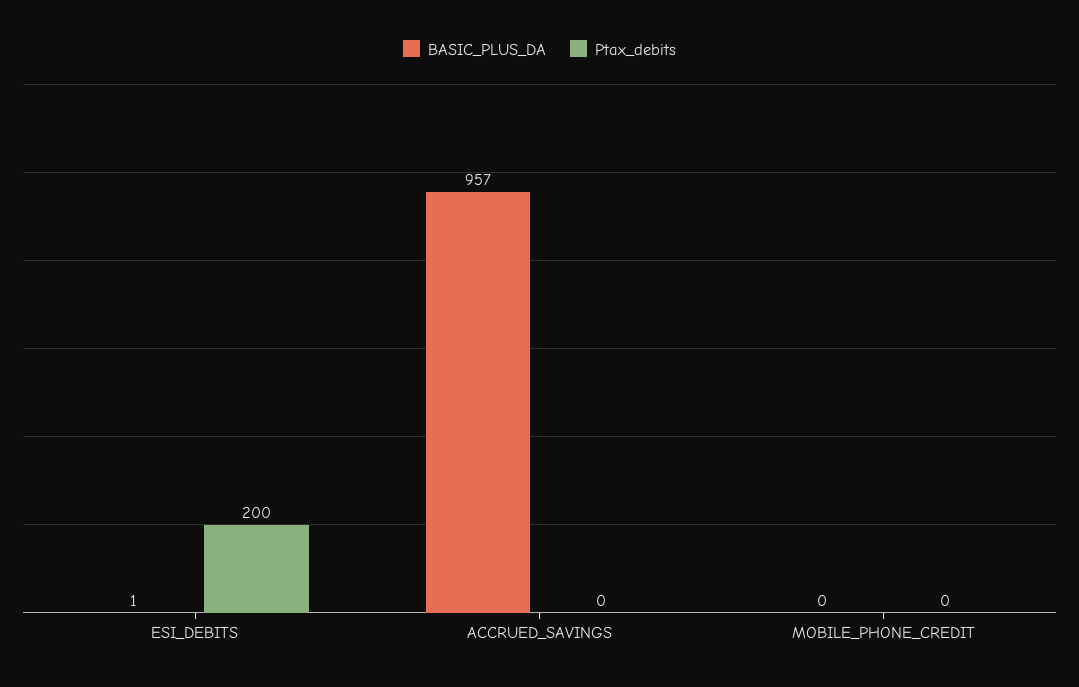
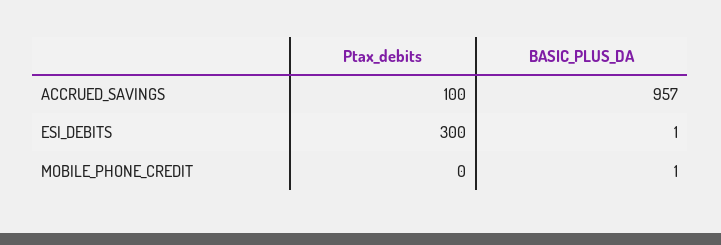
Ptax_debits, ESI_DEBITS: 200 -> 300
Ptax_debits, ACCRUED_SAVINGS: 0 -> 100
BASIC_PLUS_DA, MOBILE_PHONE_CREDIT: 0 -> 1

